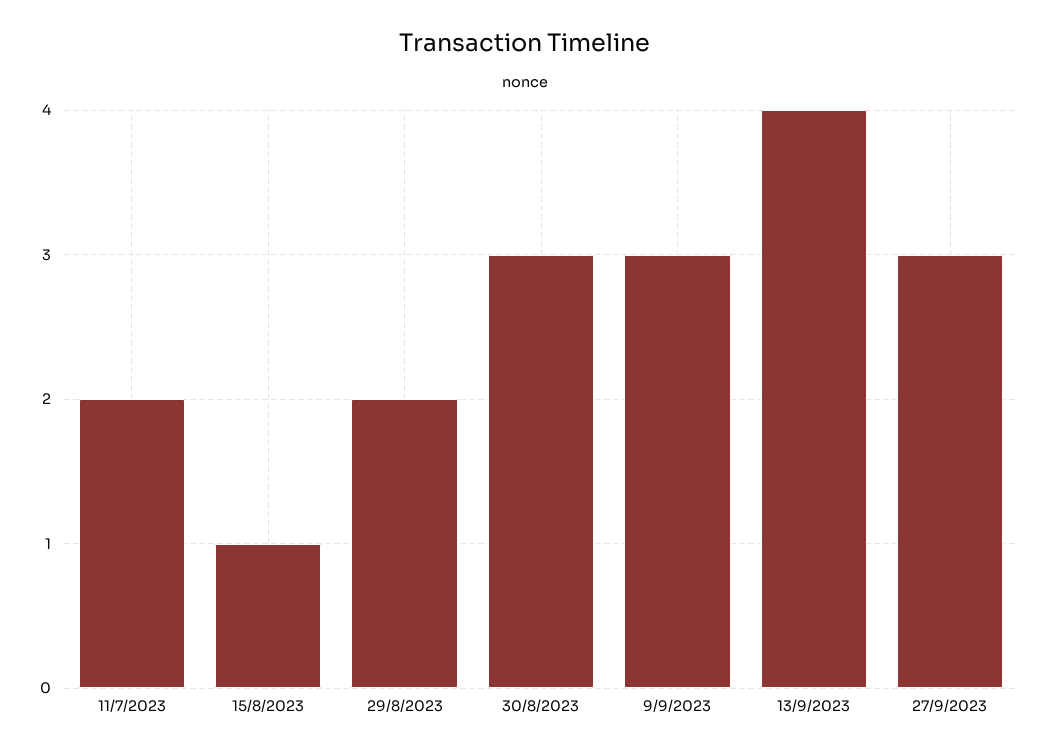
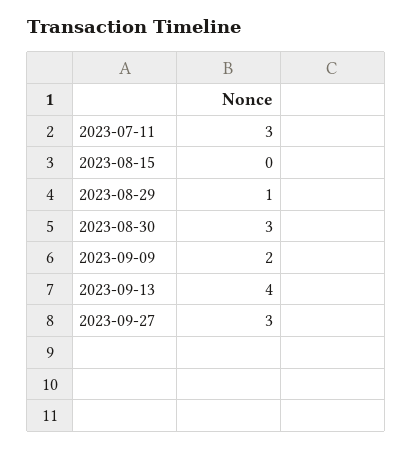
11/7/2023: 2 -> 3
15/8/2023: 1 -> 0
29/8/2023: 2 -> 1
9/9/2023: 3 -> 2

